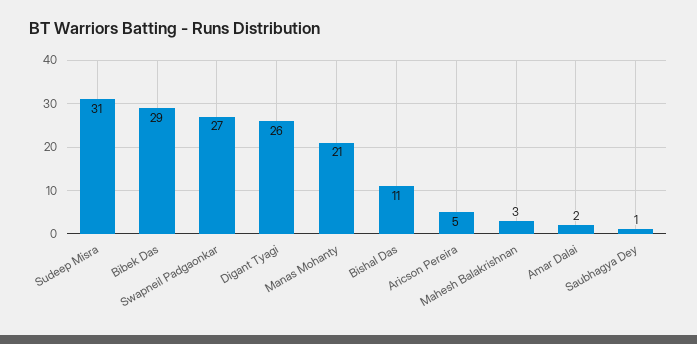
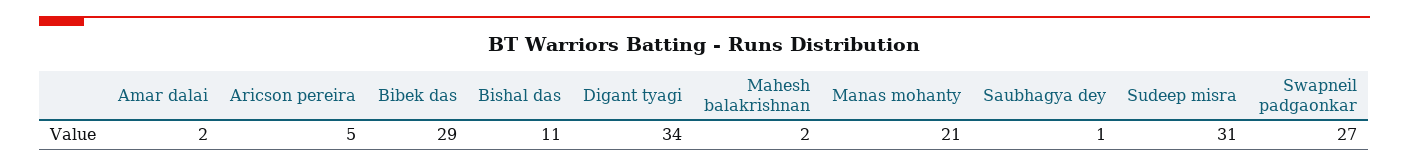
Digant Tyagi: 26 -> 34
Mahesh Balakrishnan: 3 -> 2

